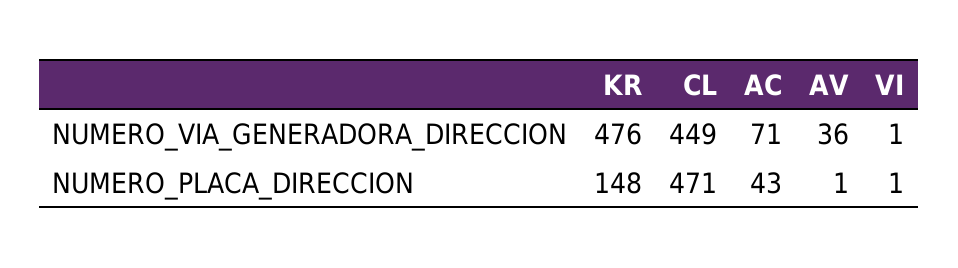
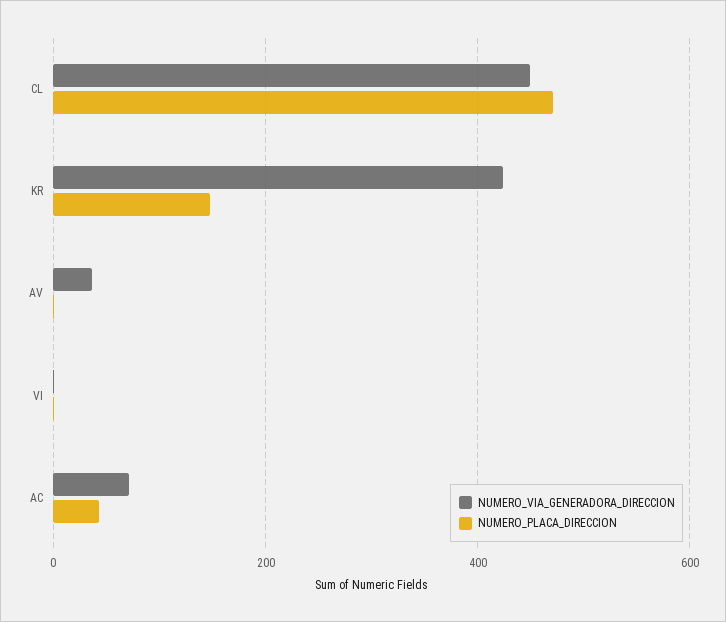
NUMERO_VIA_GENERADORA_DIRECCION, KR: 476 -> 420

